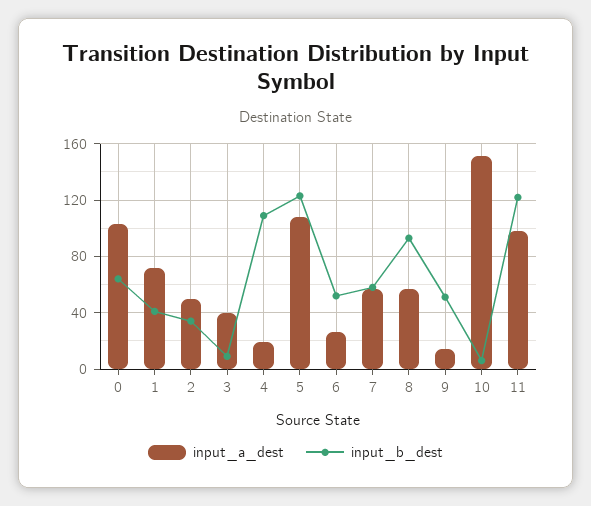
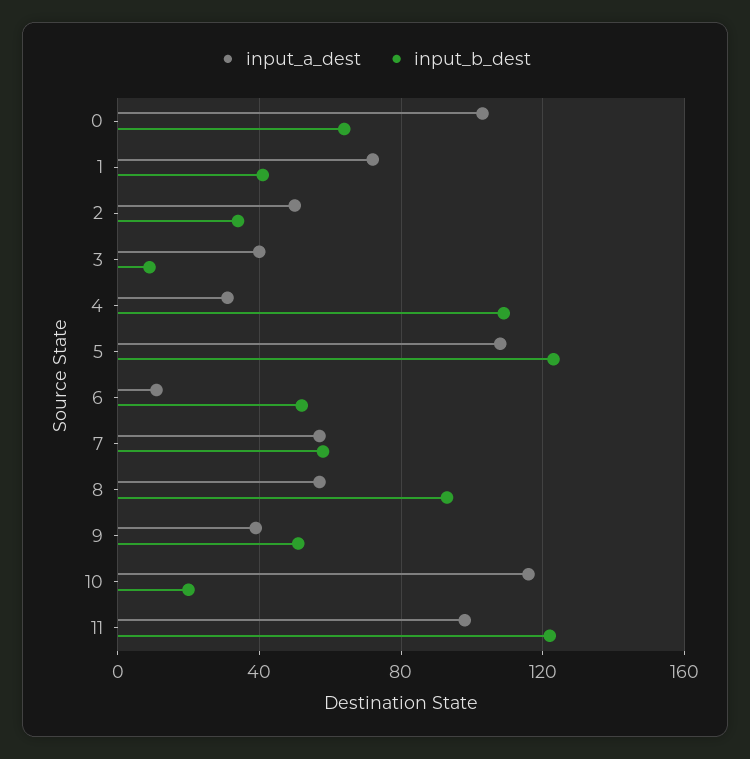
input_a_dest, 4: 20 -> 30
input_a_dest, 6: 25 -> 10
input_a_dest, 9: 15 -> 40
input_a_dest, 10: 150 -> 115
input_b_dest, 10: 5 -> 20

